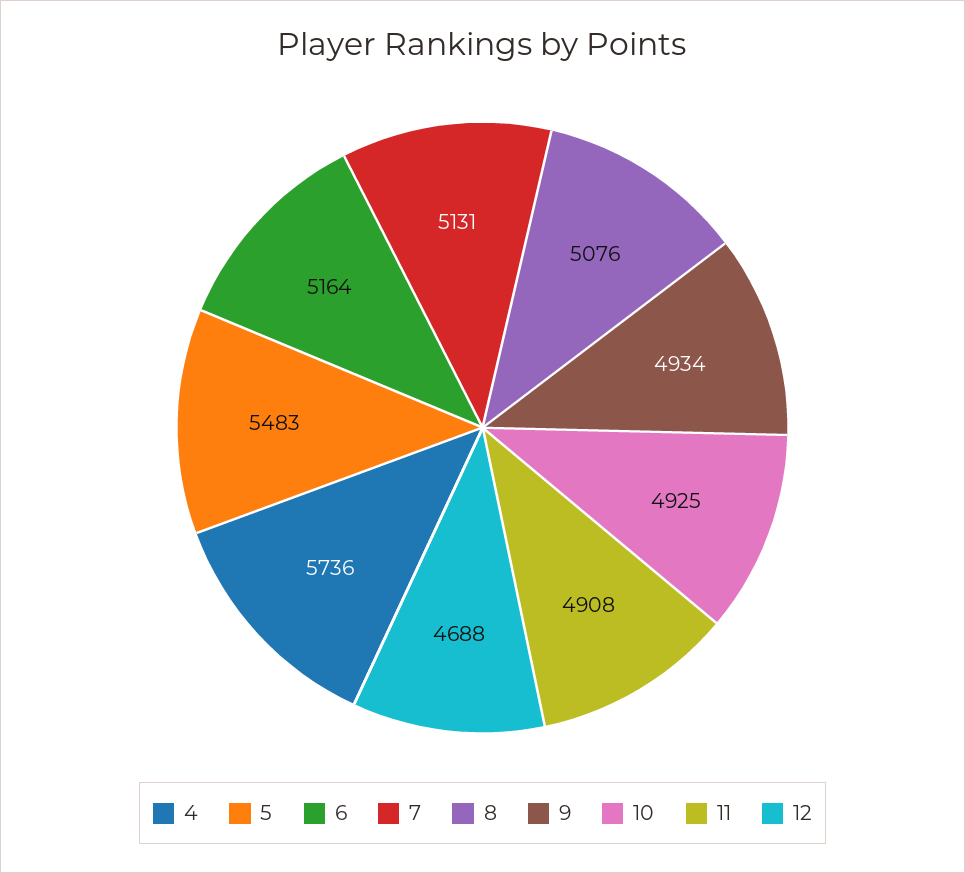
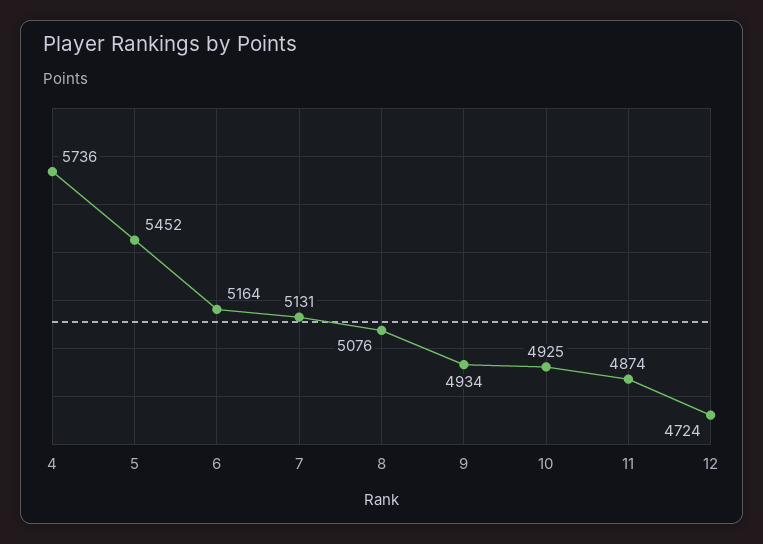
5: 5483 -> 5452
11: 4908 -> 4874
12: 4688 -> 4724

